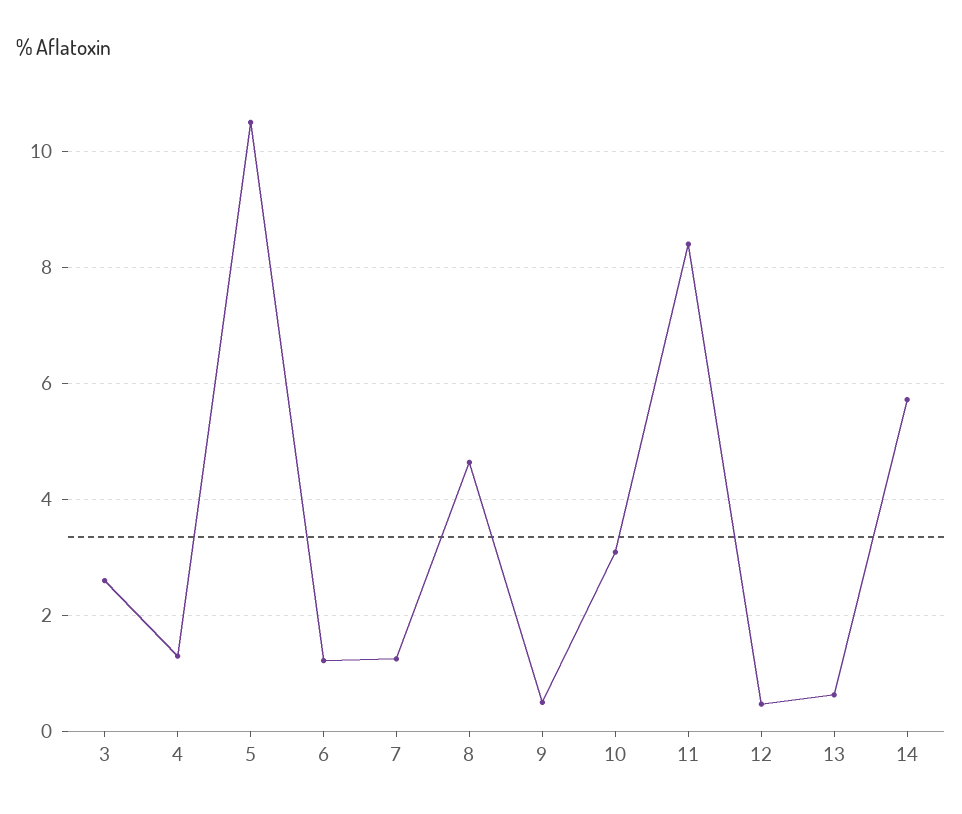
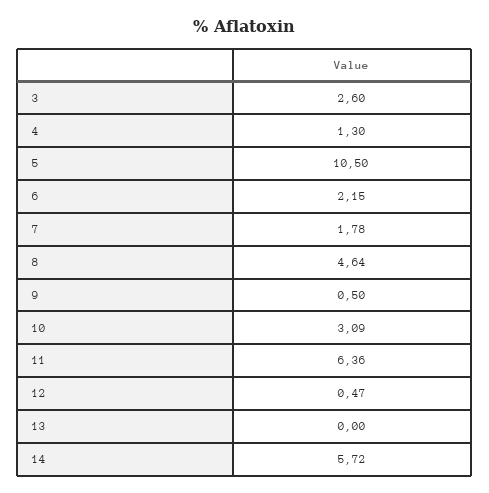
6: 1.2 -> 2.15
7: 1.2 -> 1.78
11: 8.4 -> 6.36
13: 0.6 -> 0

